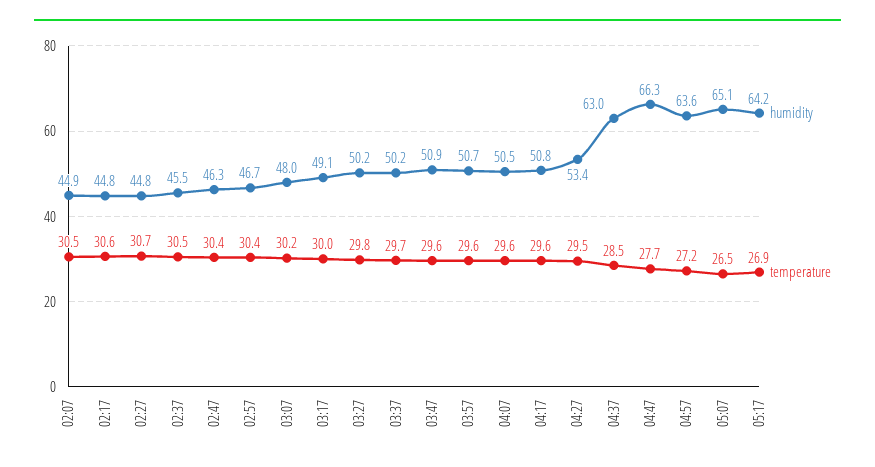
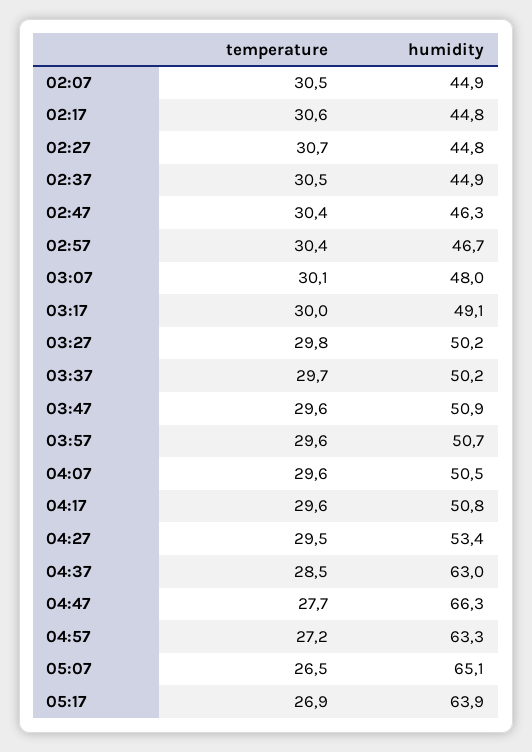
humidity, 02:37: 45.5 -> 44.9
temperature, 03:07: 30.2 -> 30.1
humidity, 04:57: 63.6 -> 63.3
humidity, 05:17: 64.2 -> 63.9

